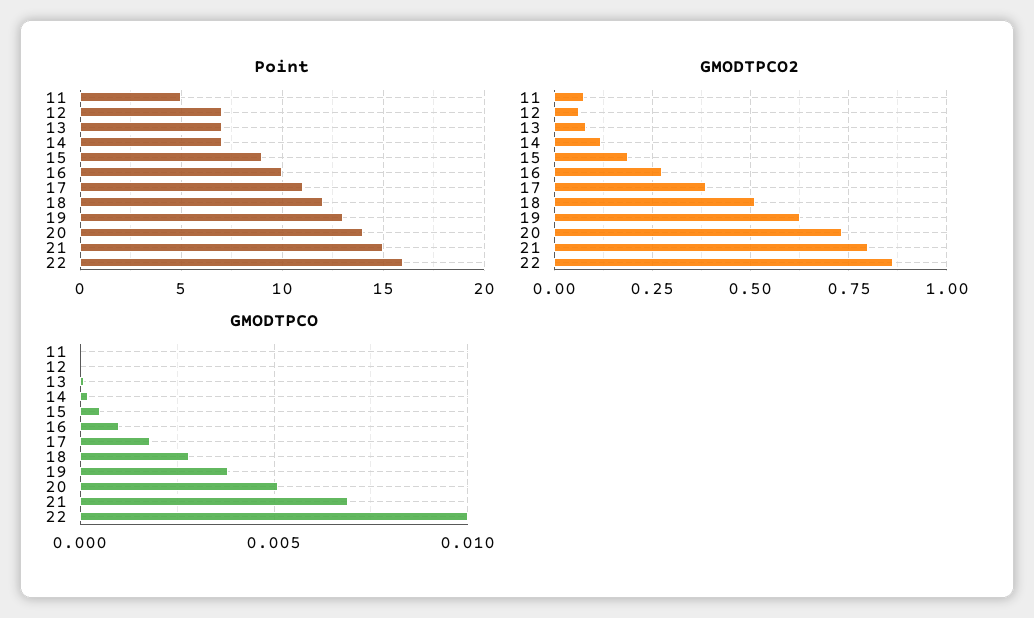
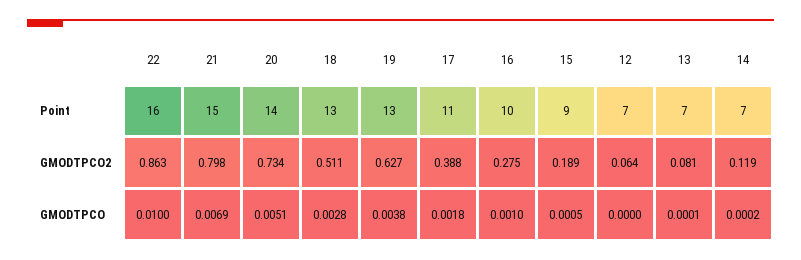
Point, 11: 5 -> none
Point, 18: 12 -> 13
GMODTPCO2, 11: 0.075 -> none
GMODTPCO, 11: 0 -> none

